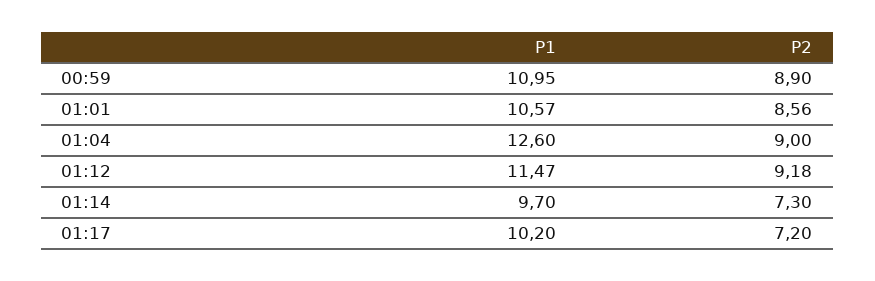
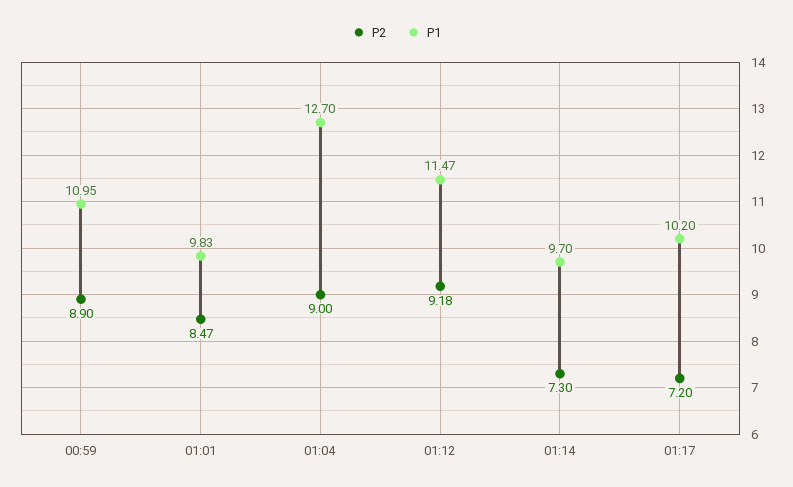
P1, 01:01: 10.57 -> 9.83
P2, 01:01: 8.56 -> 8.47
P1, 01:04: 12.6 -> 12.7

